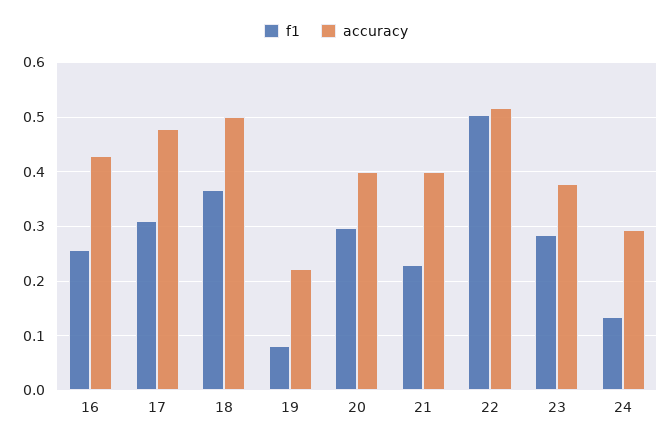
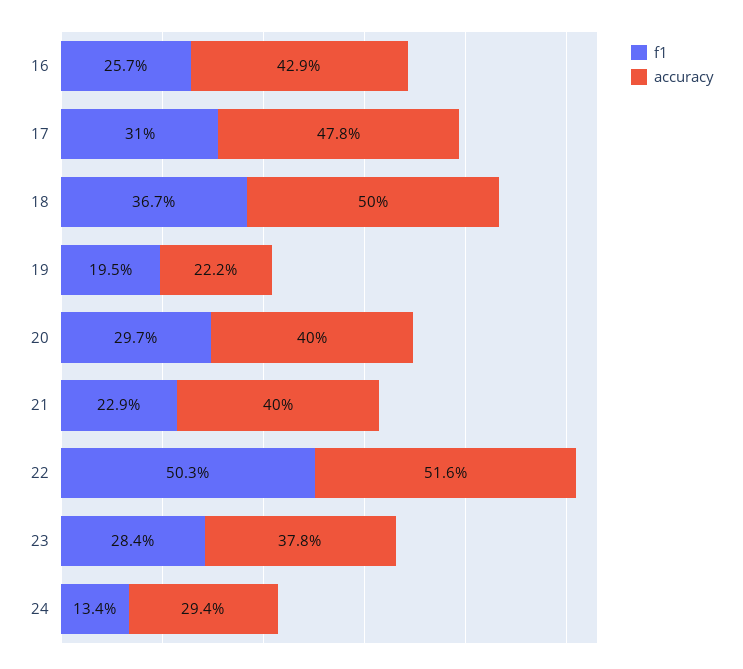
f1, 19: 0.08 -> 0.195

